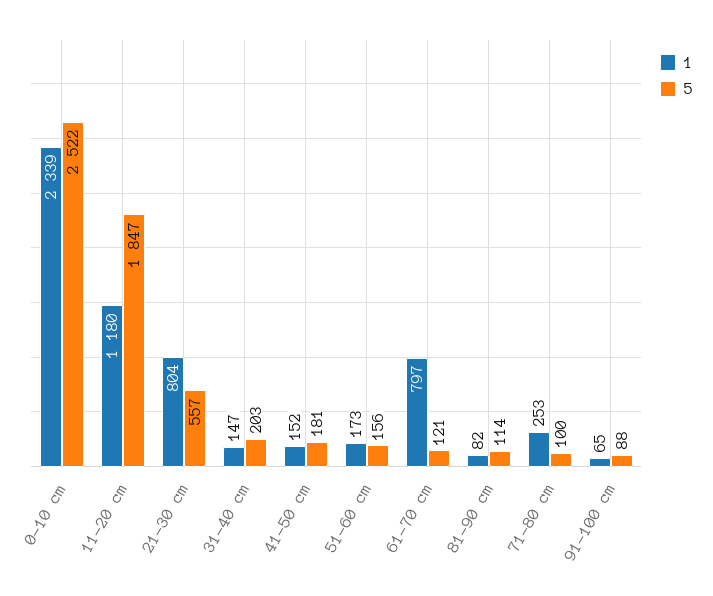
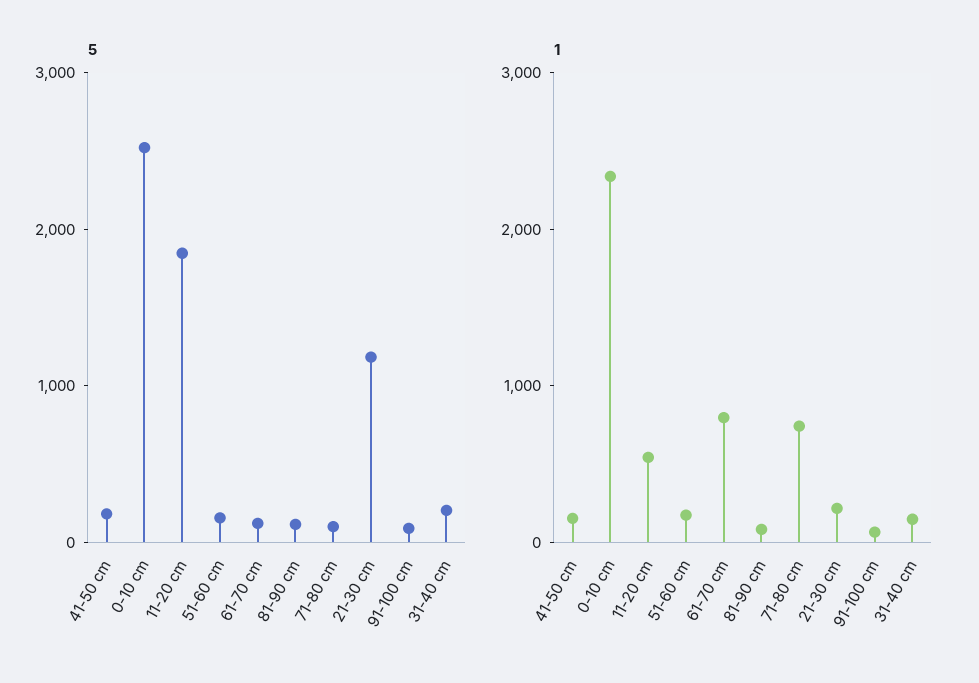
1, 11-20 cm: 1180 -> 600
1, 21-30 cm: 804 -> 200
5, 21-30 cm: 557 -> 1200
1, 71-80 cm: 253 -> 800

